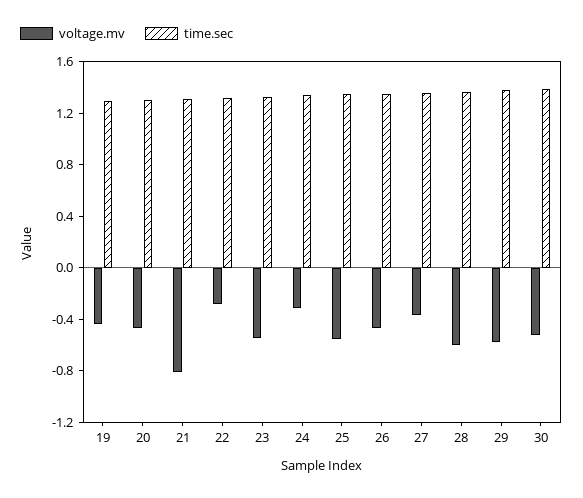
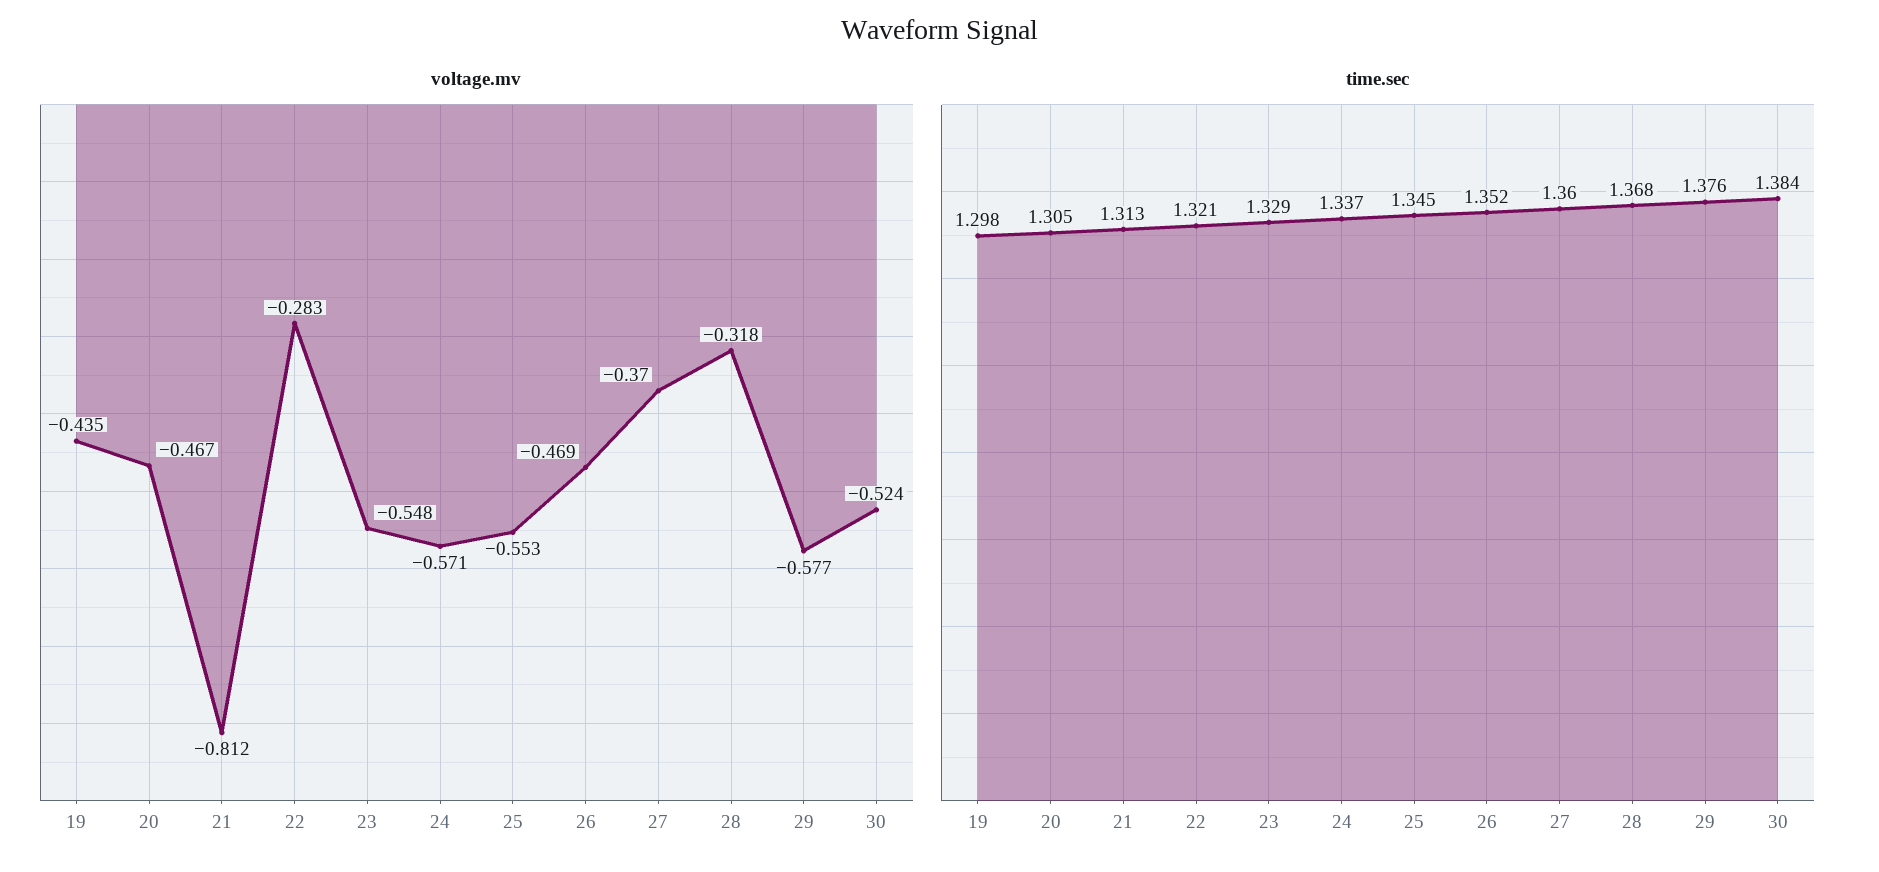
voltage.mv, 24: -0.3 -> -0.571
voltage.mv, 28: -0.6 -> -0.318

